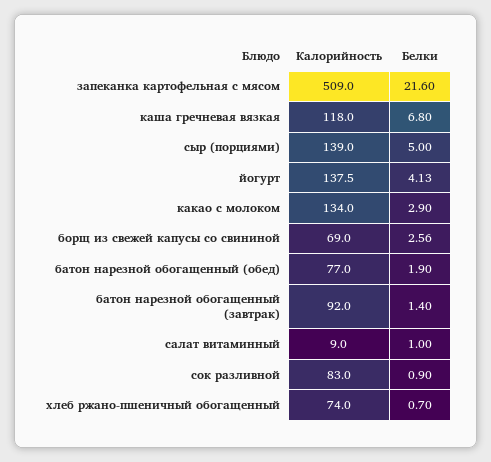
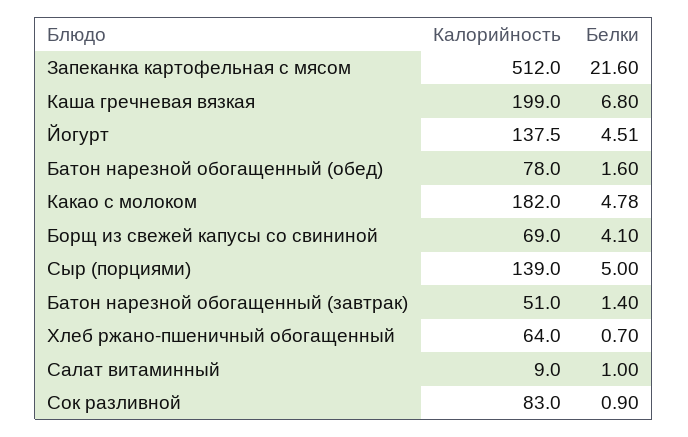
Калорийность, запеканка картофельная с мясом: 509 -> 512
Калорийность, каша гречневая вязкая: 118 -> 199
Белки, йогурт: 4.13 -> 4.51
Калорийность, какао с молоком: 134 -> 182
Белки, какао с молоком: 2.9 -> 4.78
Белки, борщ из свежей капусы со свининой: 2.56 -> 4.1
Калорийность, батон нарезной обогащенный (обед): 77 -> 78
Белки, батон нарезной обогащенный (обед): 1.9 -> 1.6
Калорийность, батон нарезной обогащенный (завтрак): 92 -> 51
Калорийность, хлеб ржано-пшеничный обогащенный: 74 -> 64

